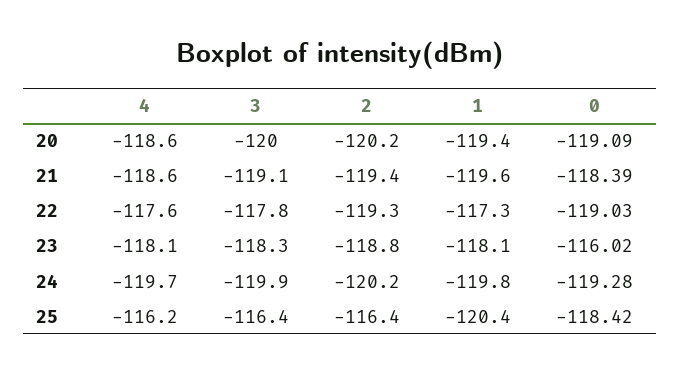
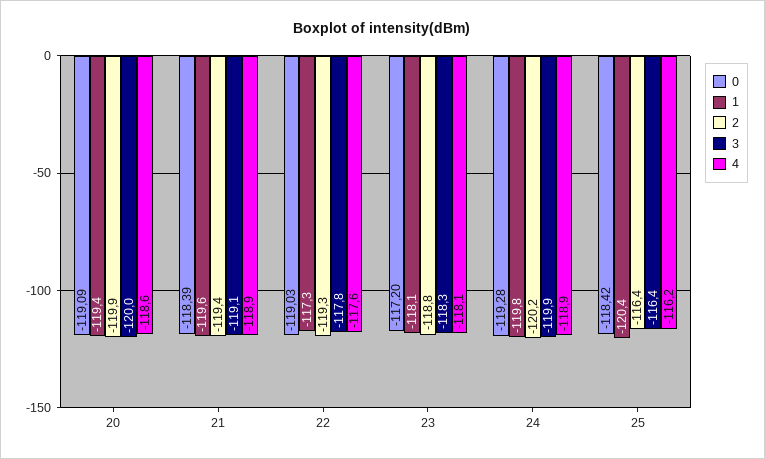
2, 20: -120.2 -> -119.9
4, 21: -118.6 -> -118.9
0, 23: -116.02 -> -117.2
4, 24: -119.7 -> -118.9

